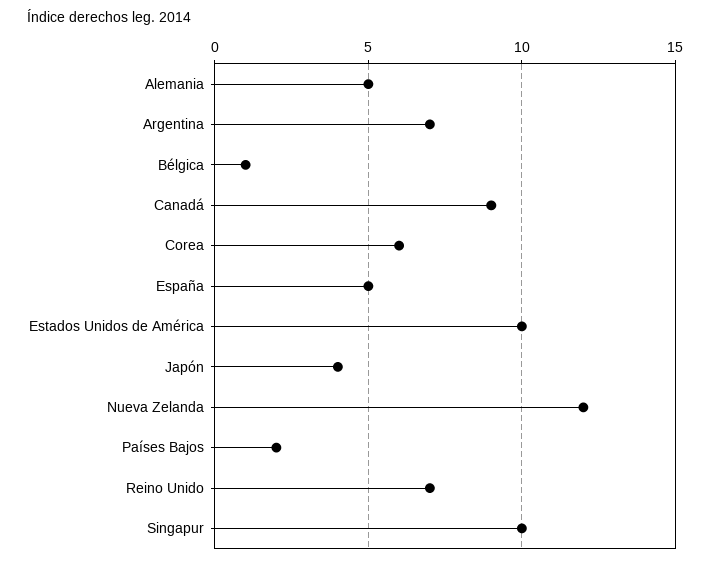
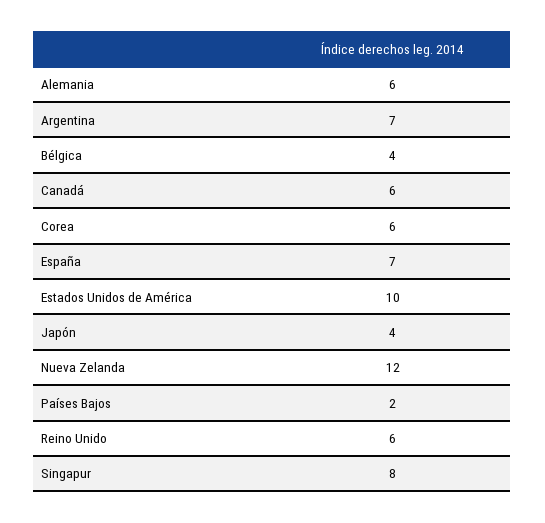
Alemania: 5 -> 6
Bélgica: 1 -> 4
Canadá: 9 -> 6
España: 5 -> 7
Reino Unido: 7 -> 6
Singapur: 10 -> 8

